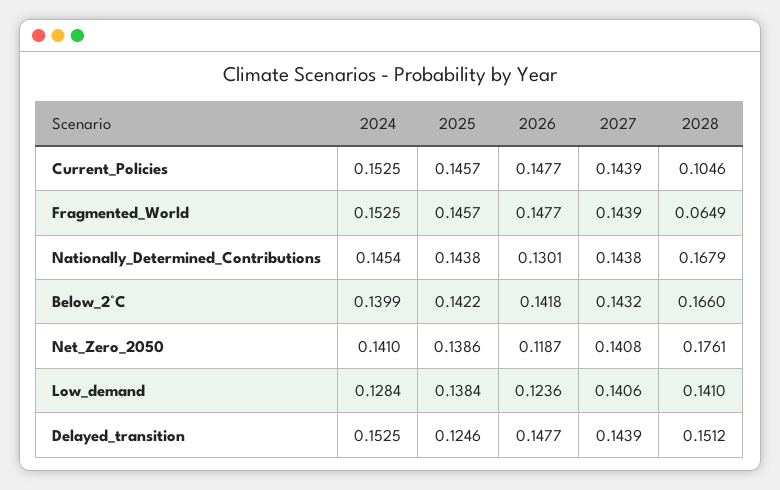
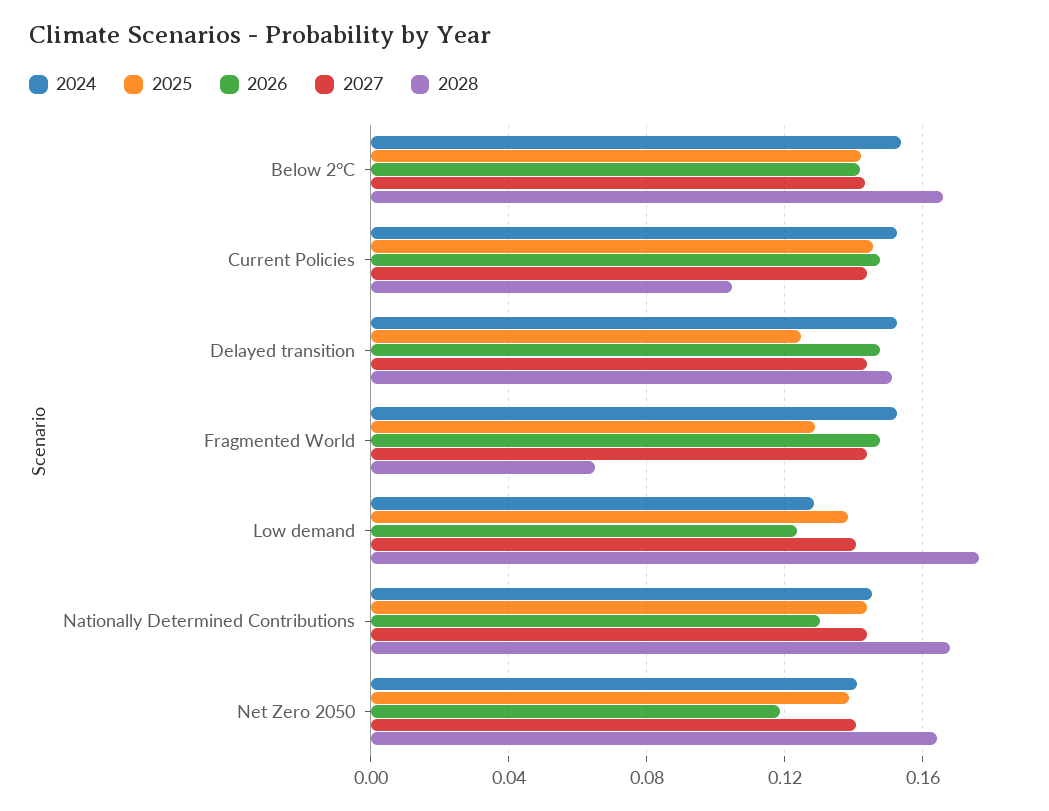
2025, Fragmented_World: 0.1457 -> 0.13
2024, Below_2°C: 0.1399 -> 0.155
2028, Net_Zero_2050: 0.1761 -> 0.165
2028, Low_demand: 0.141 -> 0.175

